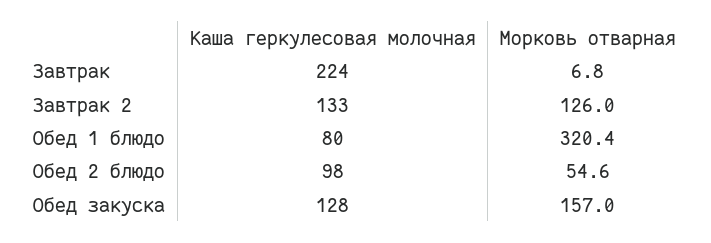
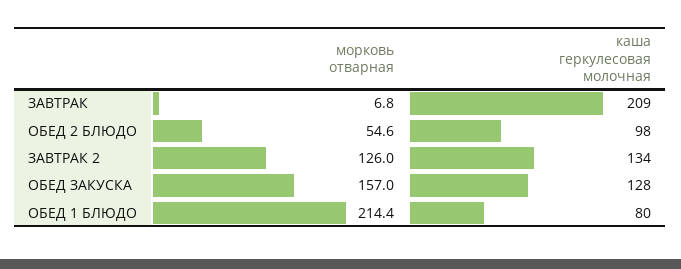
Каша геркулесовая молочная, Завтрак: 224 -> 209
Каша геркулесовая молочная, Завтрак 2: 133 -> 134
Морковь отварная, Обед 1 блюдо: 320.4 -> 214.4

